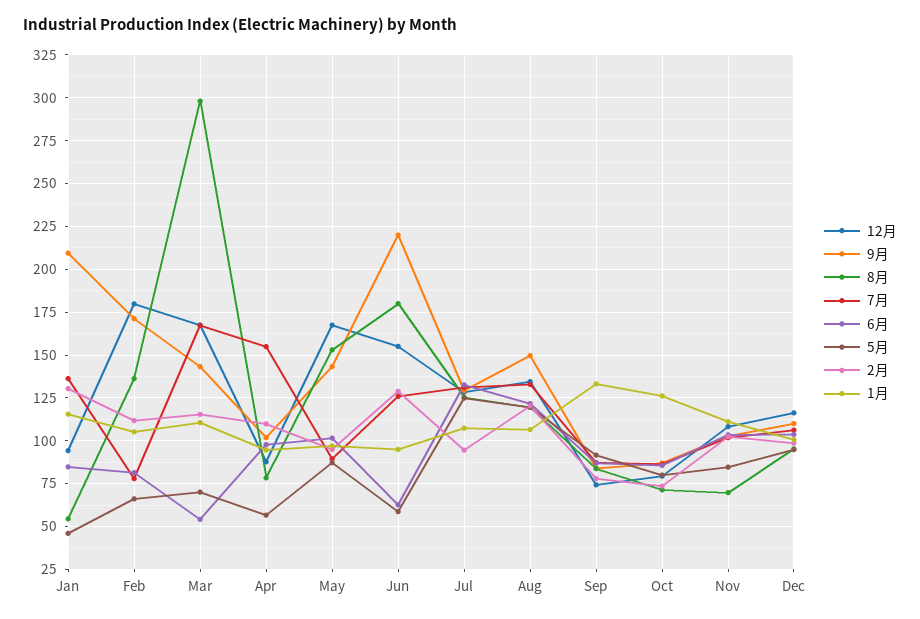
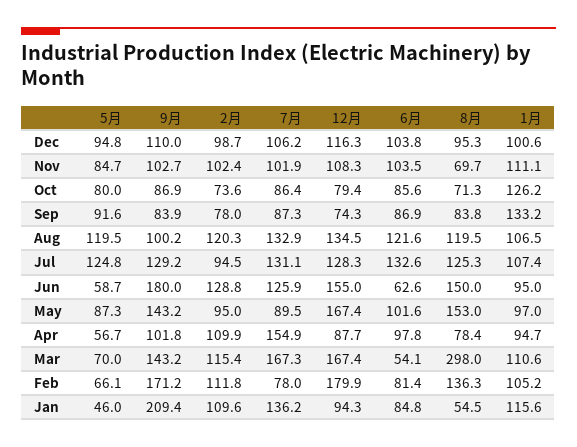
2月, Jan: 130 -> 109.6
9月, Jun: 220 -> 180
8月, Jun: 180 -> 150
9月, Aug: 150 -> 100.2

